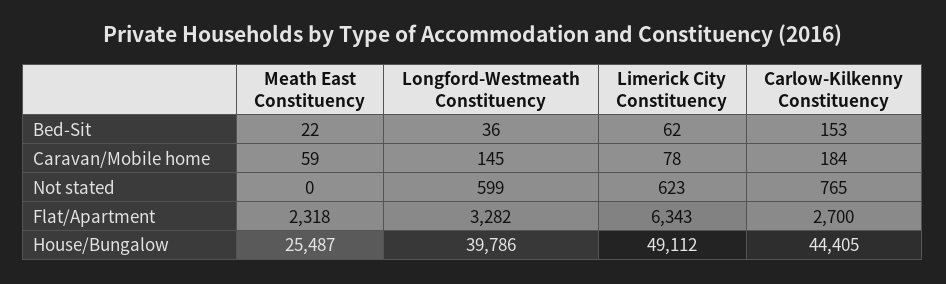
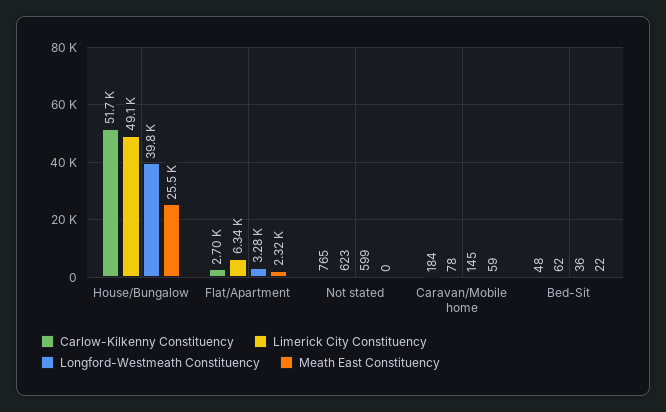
Carlow-Kilkenny Constituency, Bed-Sit: 153 -> 48
Carlow-Kilkenny Constituency, House/Bungalow: 44405 -> 51700

